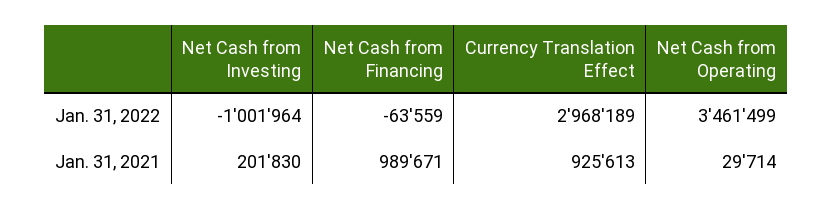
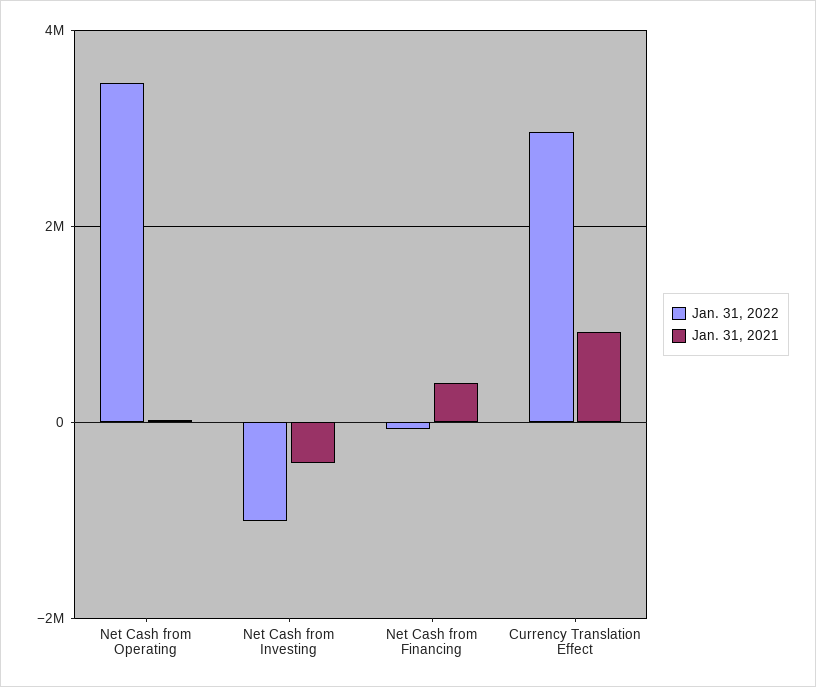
Jan. 31, 2021, Net Cash from Investing: 201830 -> -400000
Jan. 31, 2021, Net Cash from Financing: 989671 -> 400000

